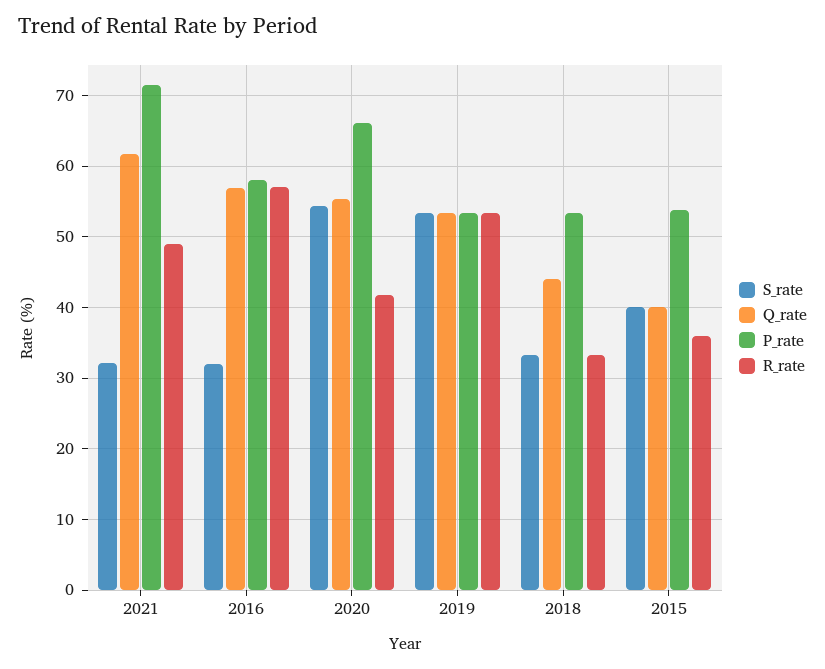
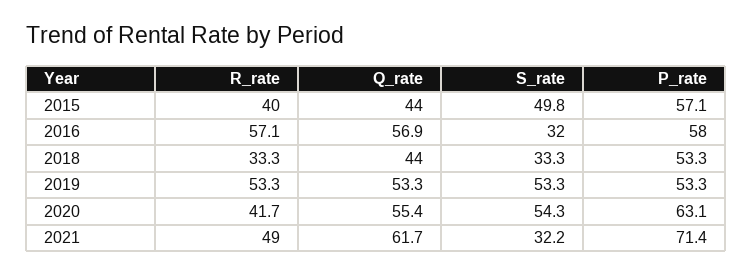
P_rate, 2020: 66 -> 63.1
S_rate, 2015: 40 -> 49.8
Q_rate, 2015: 40 -> 44
P_rate, 2015: 54 -> 57.1
R_rate, 2015: 36 -> 40

